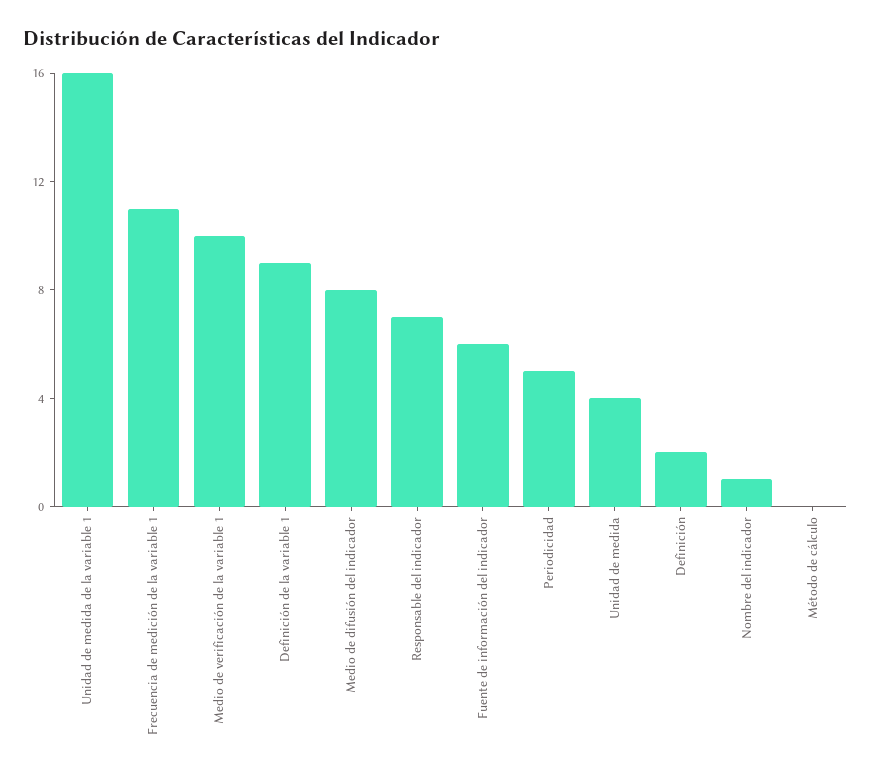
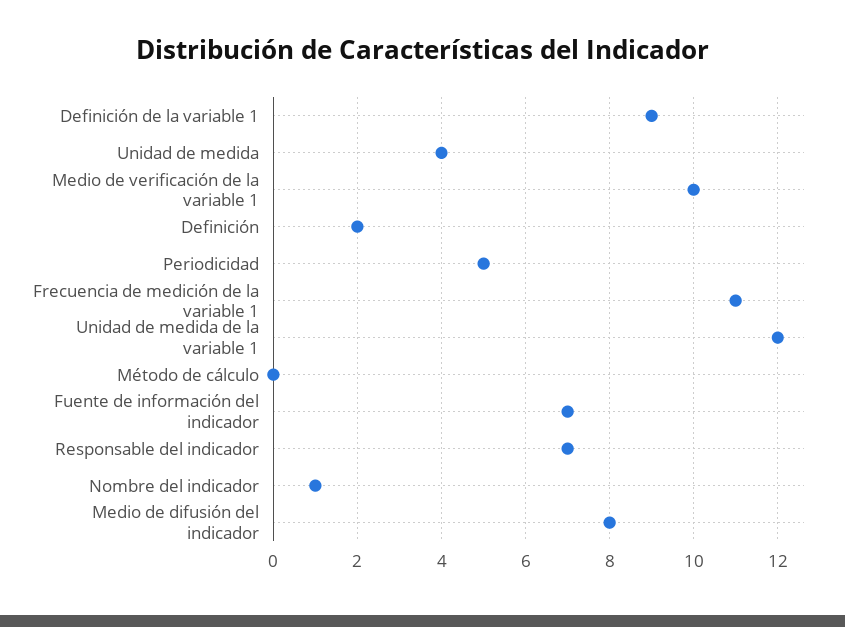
Unidad de medida de la variable 1: 16 -> 12
Fuente de información del indicador: 6 -> 7

